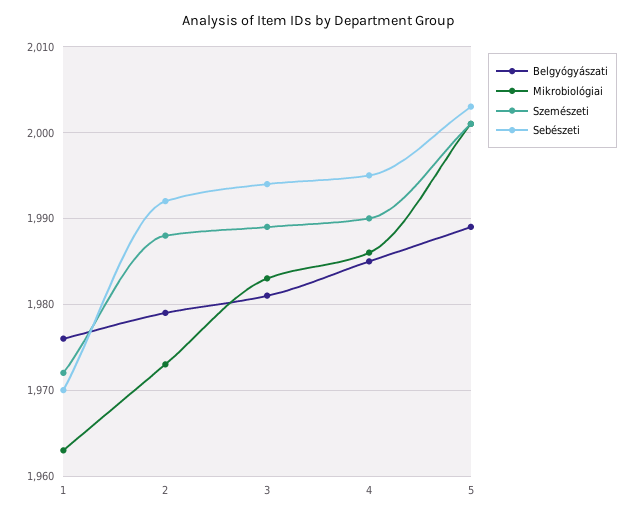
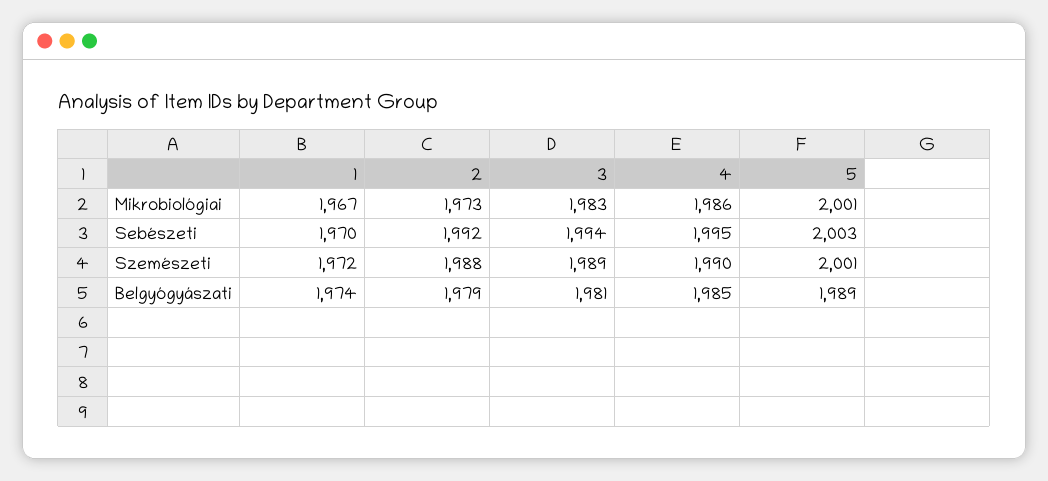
Belgyógyászati, 1: 1976 -> 1974
Mikrobiológiai, 1: 1963 -> 1967

